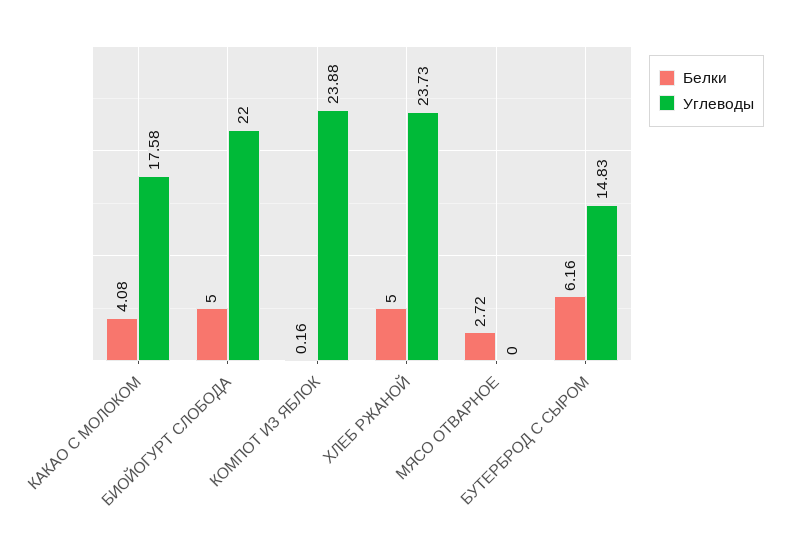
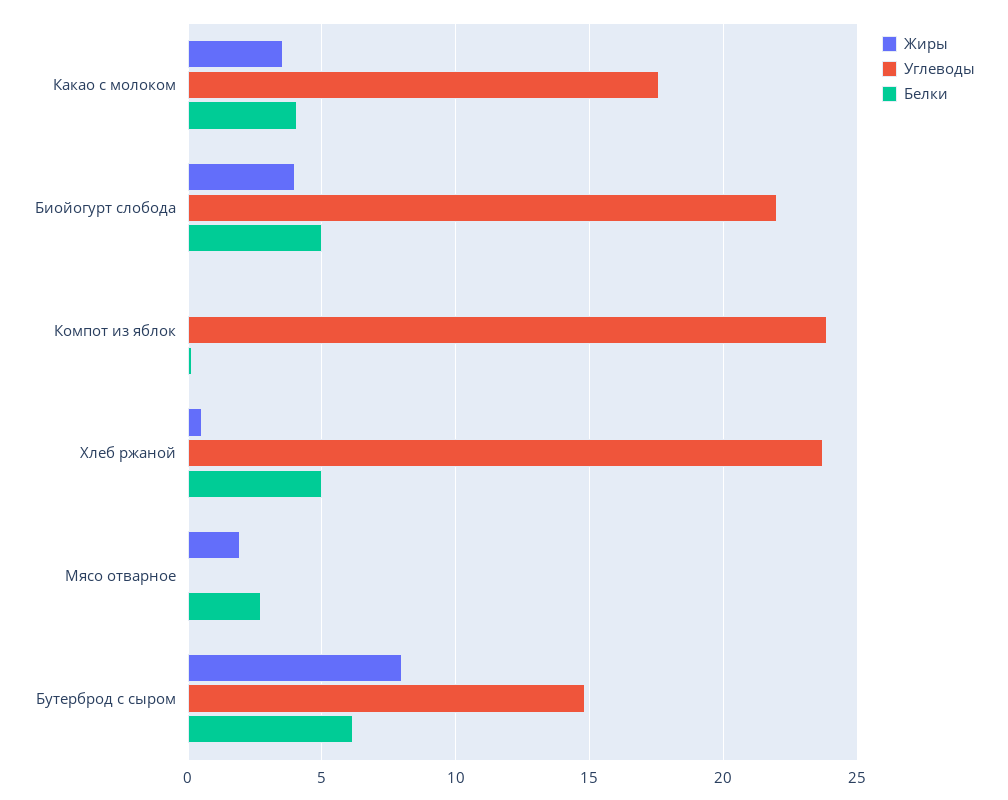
Жиры, КАКАО С МОЛОКОМ: none -> 3.5
Жиры, БИОЙОГУРТ СЛОБОДА: none -> 4
Жиры, КОМПОТ ИЗ ЯБЛОК: none -> 0
Жиры, ХЛЕБ РЖАНОЙ: none -> 0.5
Жиры, МЯСО ОТВАРНОЕ: none -> 2
Жиры, БУТЕРБРОД С СЫРОМ: none -> 8

